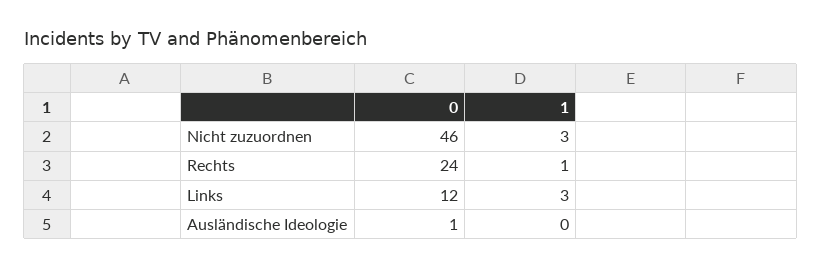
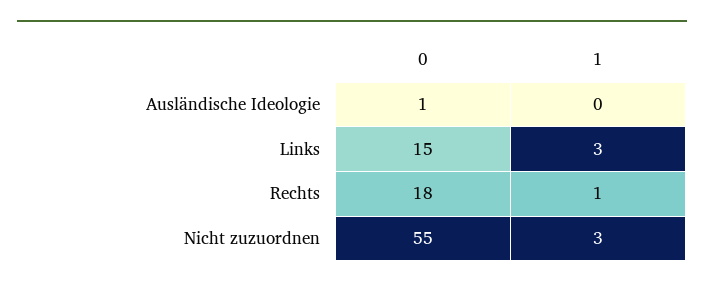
0, Nicht zuzuordnen: 46 -> 55
0, Rechts: 24 -> 18
0, Links: 12 -> 15

